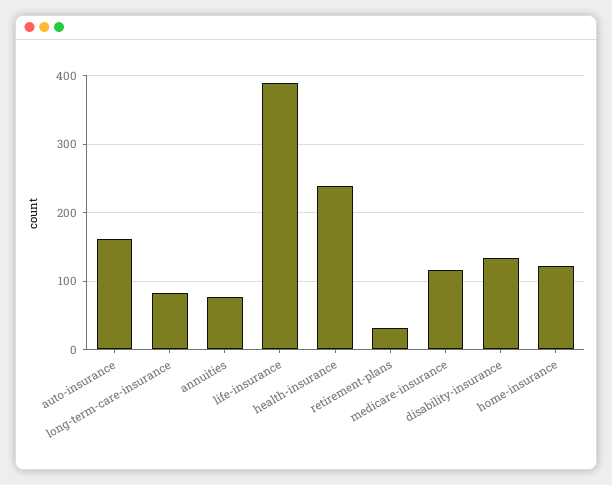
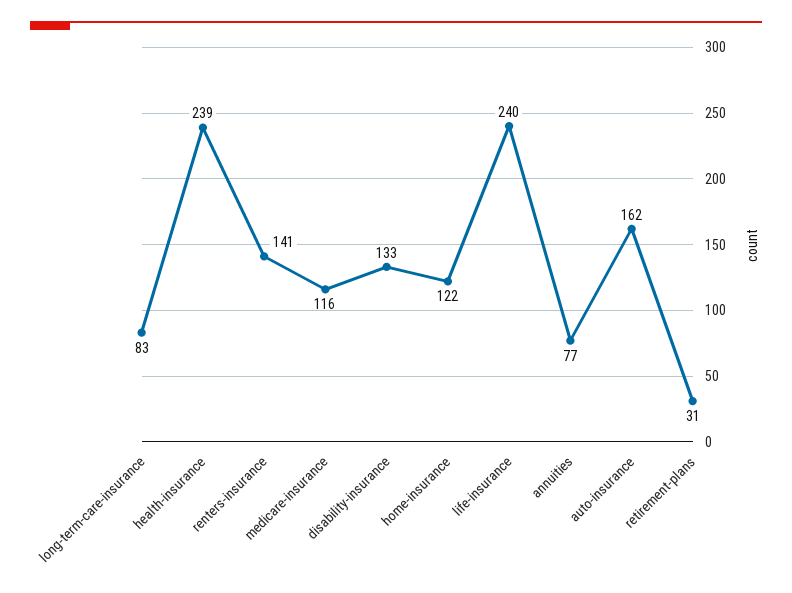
life-insurance: 390 -> 240
renters-insurance: none -> 141

